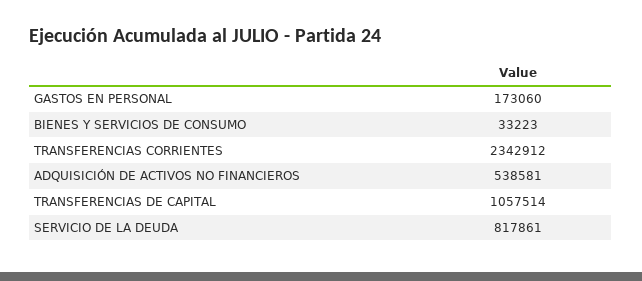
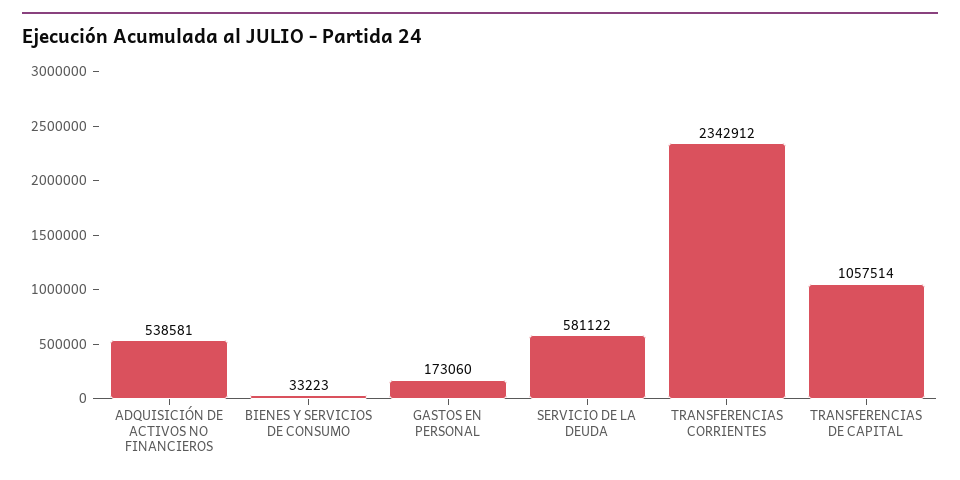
SERVICIO DE LA DEUDA: 817861 -> 581122

